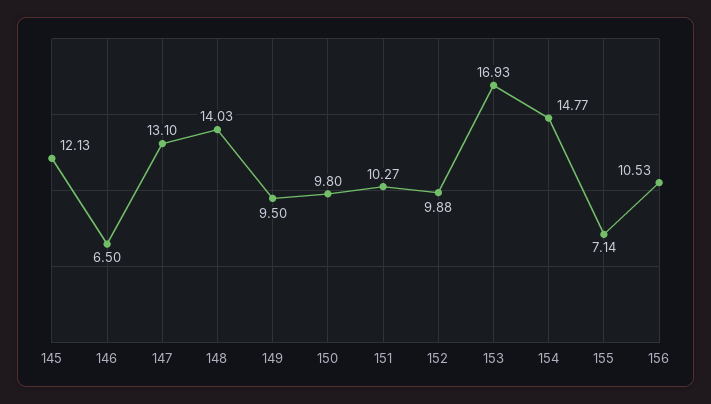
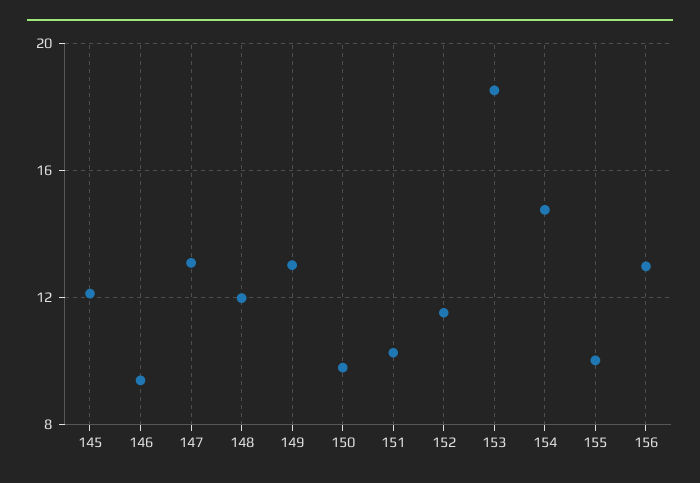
146: 6.5 -> 9.5
148: 14.03 -> 12
149: 9.5 -> 13
152: 9.88 -> 11.5
153: 16.93 -> 18.5
155: 7.14 -> 10
156: 10.53 -> 13

